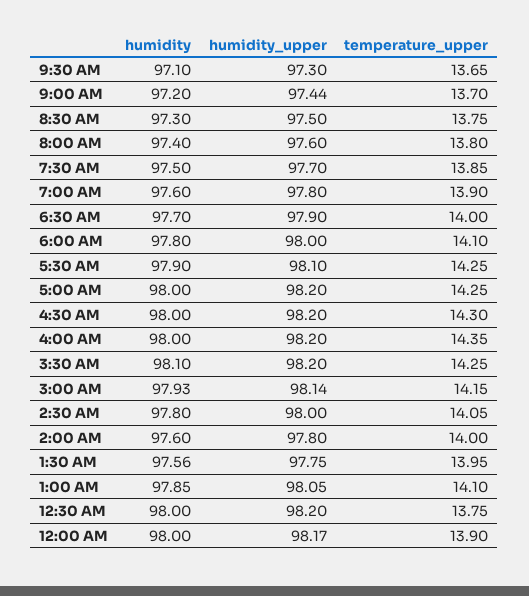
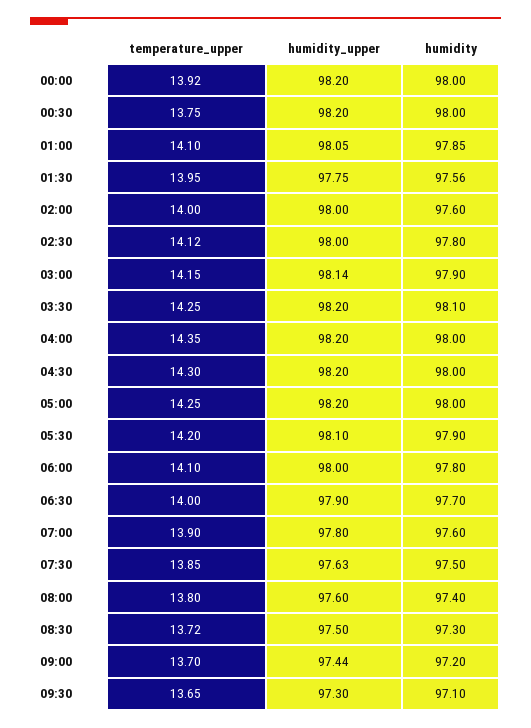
temperature_upper, 8:30 AM: 13.75 -> 13.72
humidity_upper, 7:30 AM: 97.7 -> 97.63
temperature_upper, 5:30 AM: 14.25 -> 14.2
humidity, 3:00 AM: 97.93 -> 97.9
temperature_upper, 2:30 AM: 14.05 -> 14.12
humidity_upper, 2:00 AM: 97.8 -> 98
humidity_upper, 12:00 AM: 98.17 -> 98.2
temperature_upper, 12:00 AM: 13.9 -> 13.92

